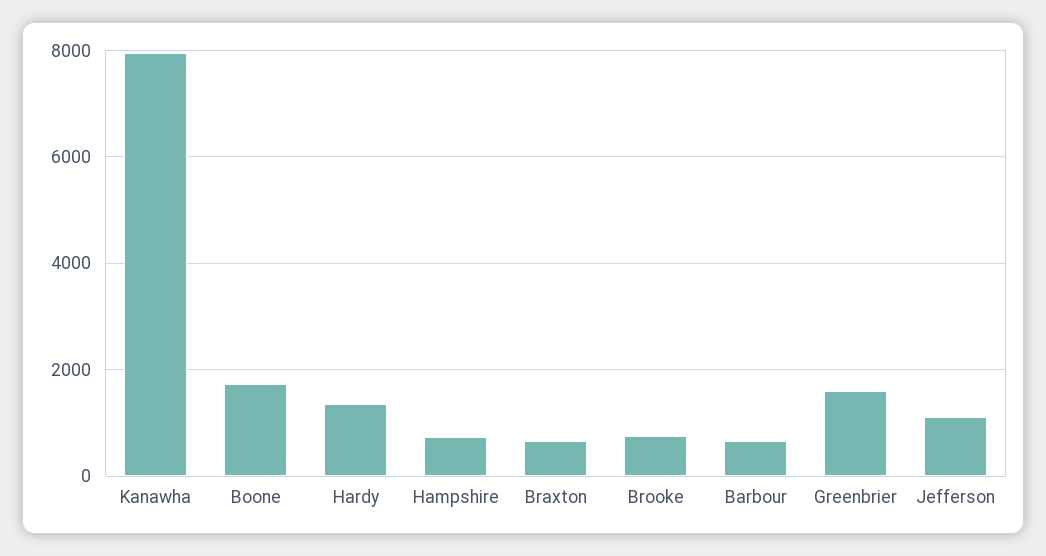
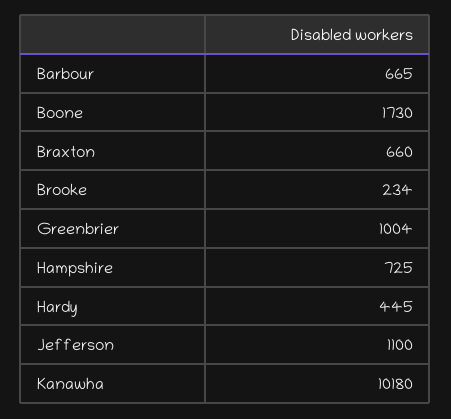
Kanawha: 8000 -> 10180
Hardy: 1400 -> 445
Brooke: 800 -> 234
Greenbrier: 1600 -> 1004

